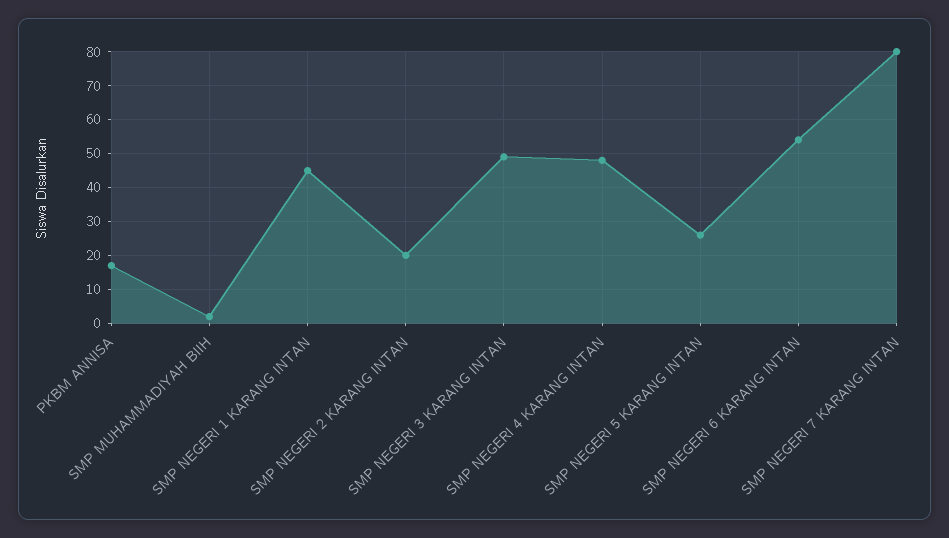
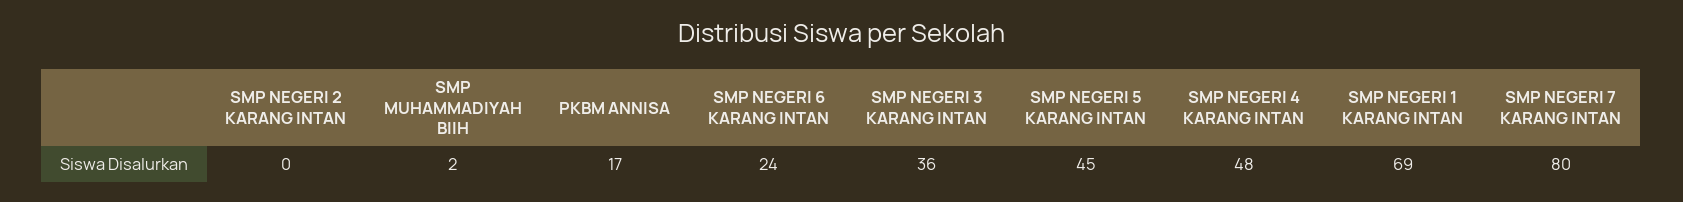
SMP NEGERI 1 KARANG INTAN: 45 -> 69
SMP NEGERI 2 KARANG INTAN: 20 -> 0
SMP NEGERI 3 KARANG INTAN: 50 -> 36
SMP NEGERI 5 KARANG INTAN: 25 -> 45
SMP NEGERI 6 KARANG INTAN: 55 -> 24

